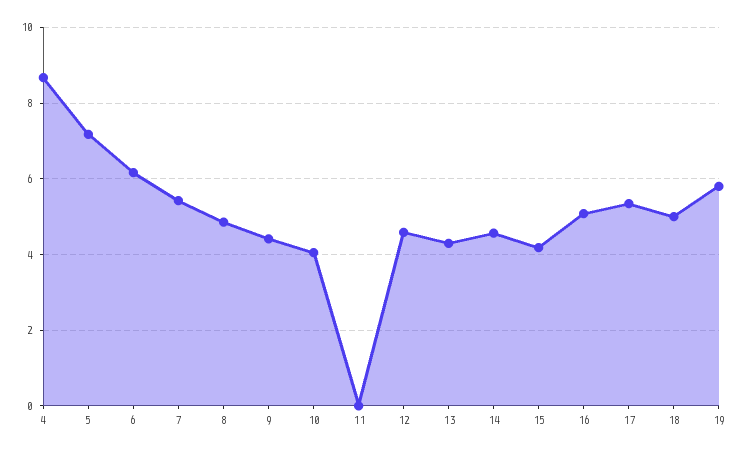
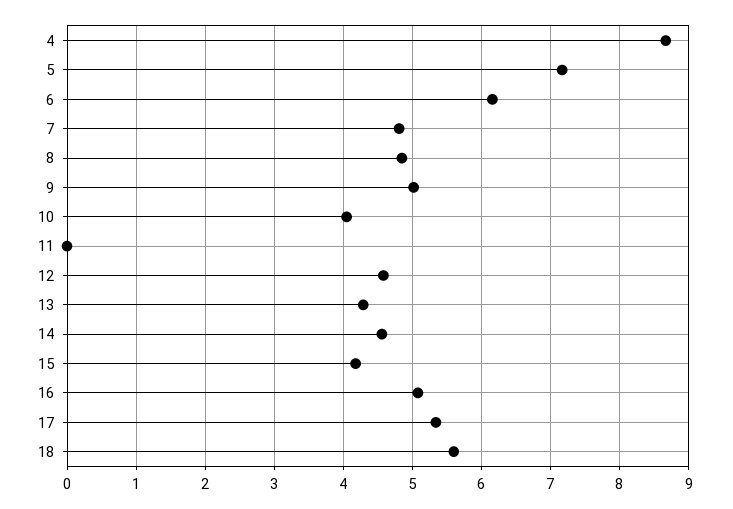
7: 5.4 -> 4.8
9: 4.4 -> 5
18: 5 -> 5.6
19: 5.8 -> none

